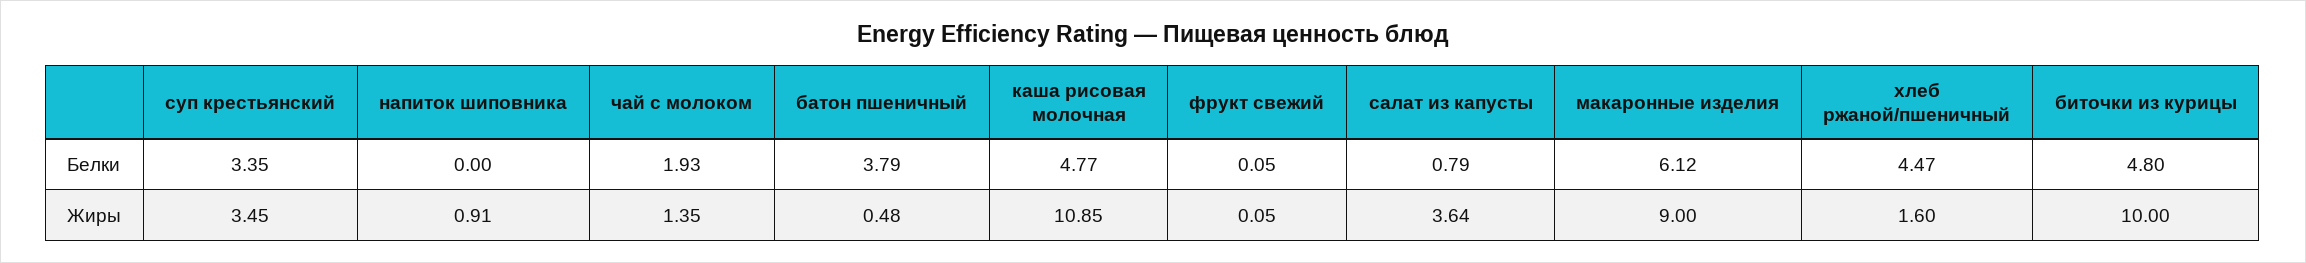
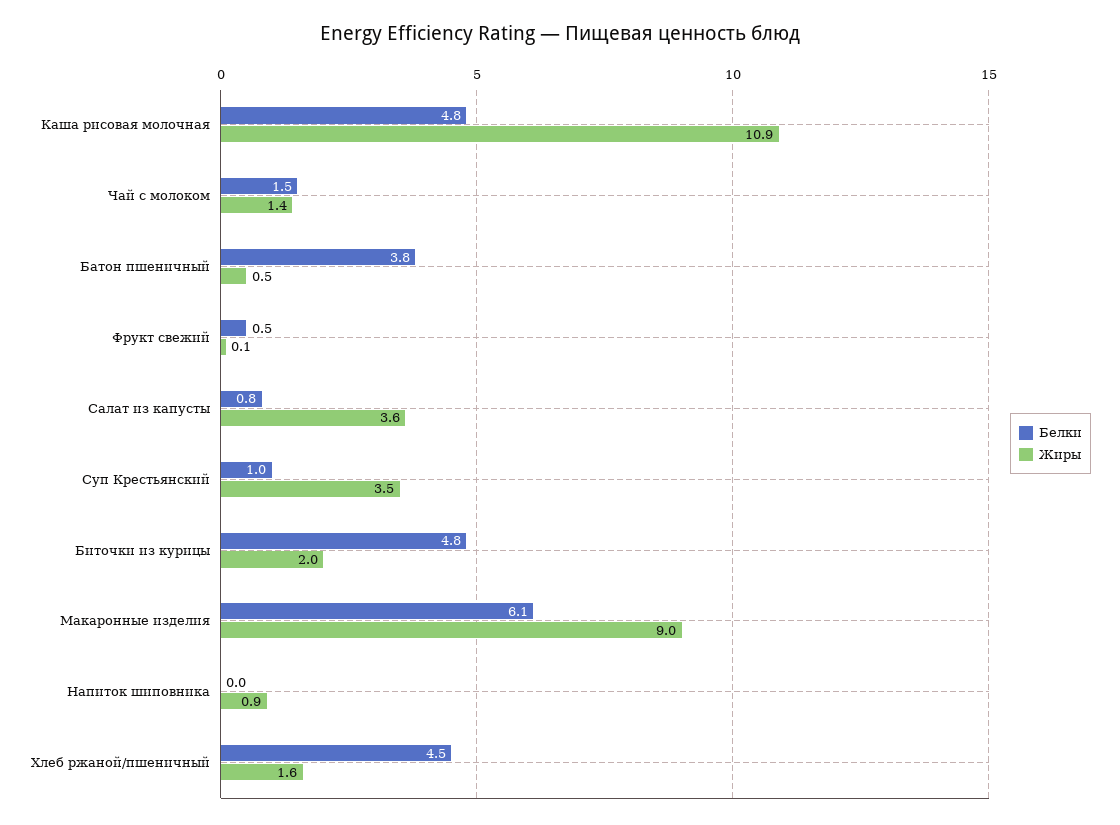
Белки, суп крестьянский: 3.35 -> 1
Белки, чай с молоком: 1.93 -> 1.5
Белки, фрукт свежий: 0.05 -> 0.5
Жиры, биточки из курицы: 10 -> 2

